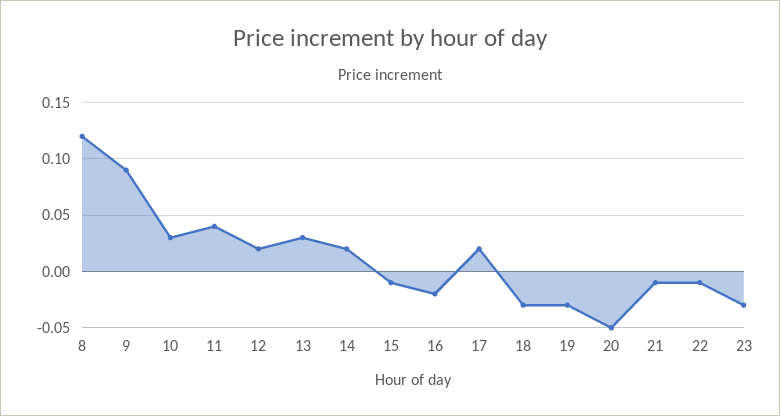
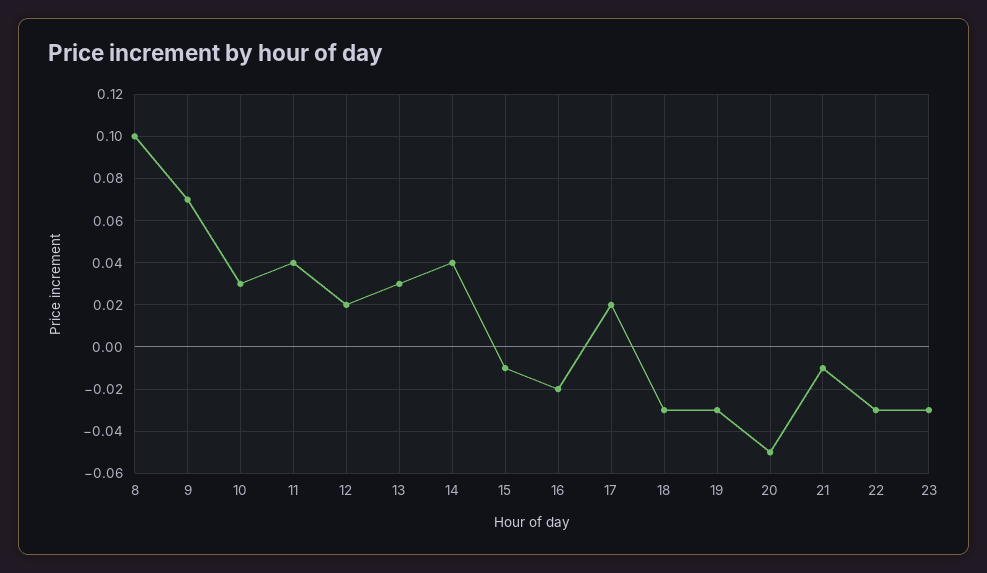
8: 0.12 -> 0.1
9: 0.09 -> 0.07
14: 0.02 -> 0.04
22: -0.01 -> -0.03

